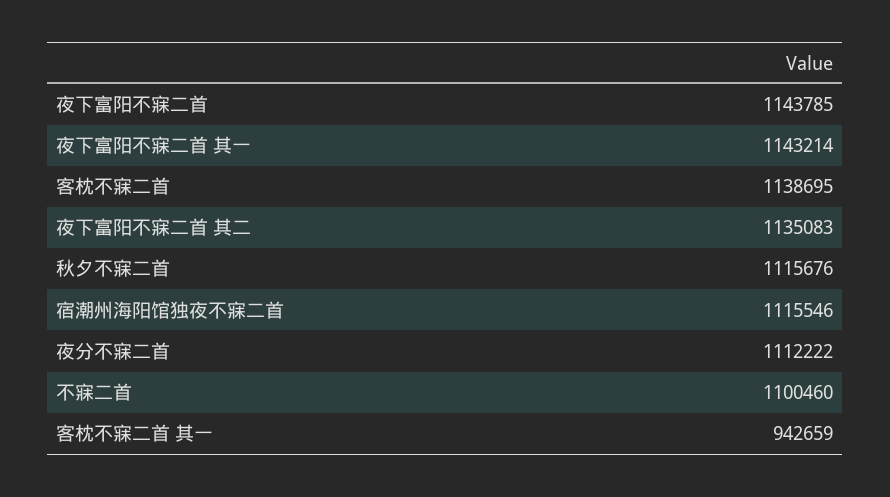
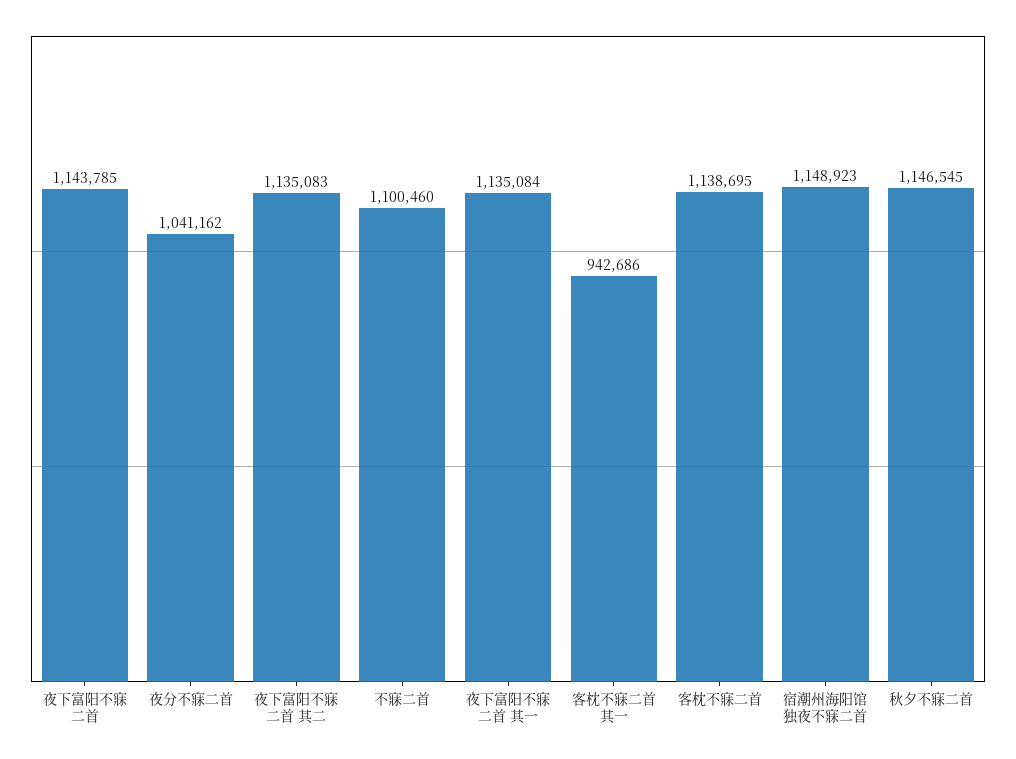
夜下富阳不寐二首 其一: 1143214 -> 1135084
秋夕不寐二首: 1115676 -> 1146545
宿潮州海阳馆独夜不寐二首: 1115546 -> 1148923
夜分不寐二首: 1112222 -> 1041162
客枕不寐二首 其一: 942659 -> 942686

